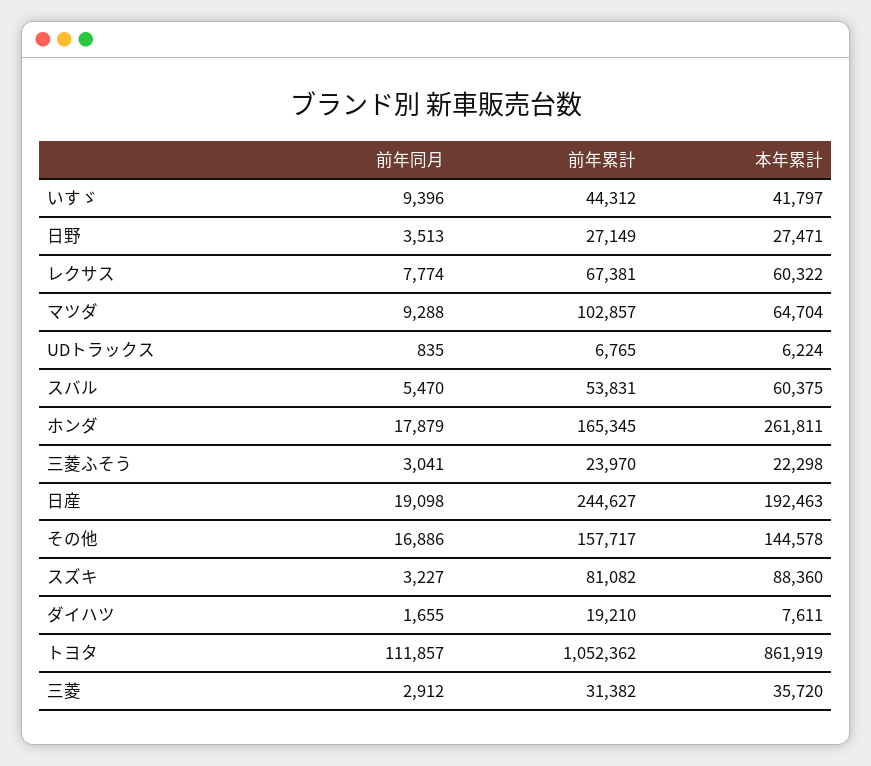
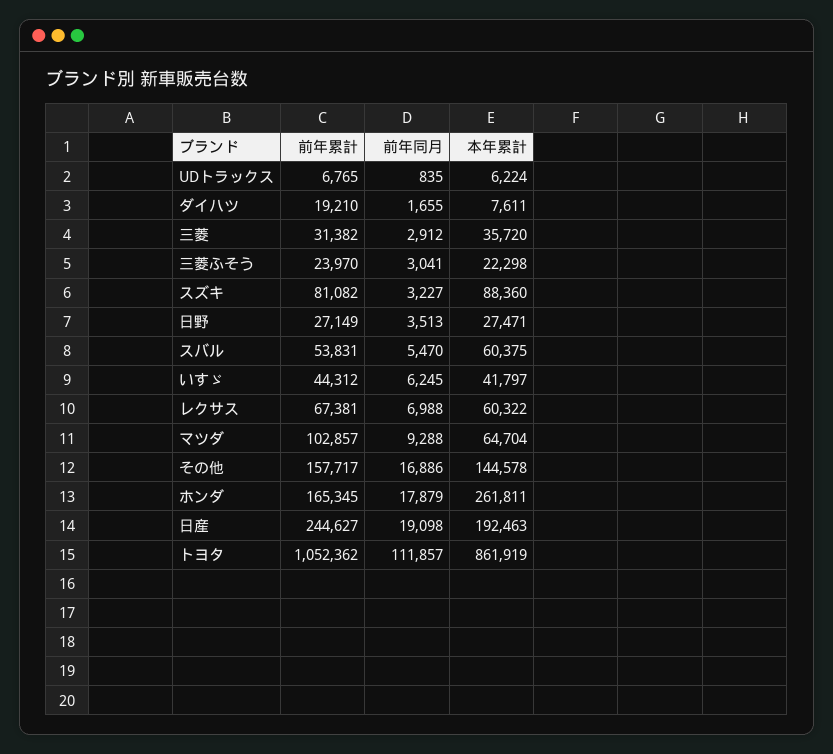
前年同月, いすゞ: 9396 -> 6245
前年同月, レクサス: 7774 -> 6988

